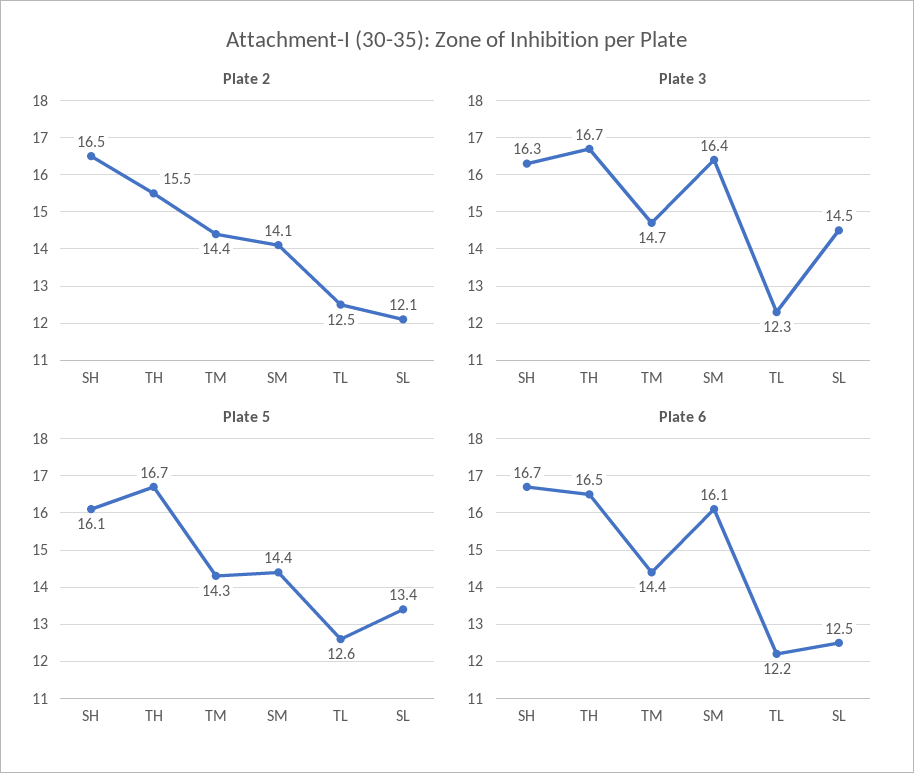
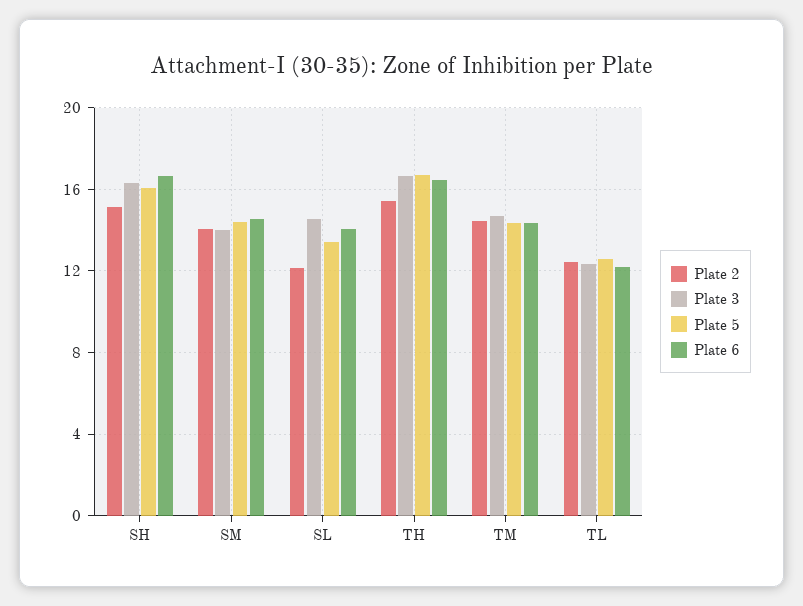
Plate 2, SH: 16.5 -> 15
Plate 3, SM: 16.4 -> 14
Plate 6, SM: 16.1 -> 14.5
Plate 6, SL: 12.5 -> 14

